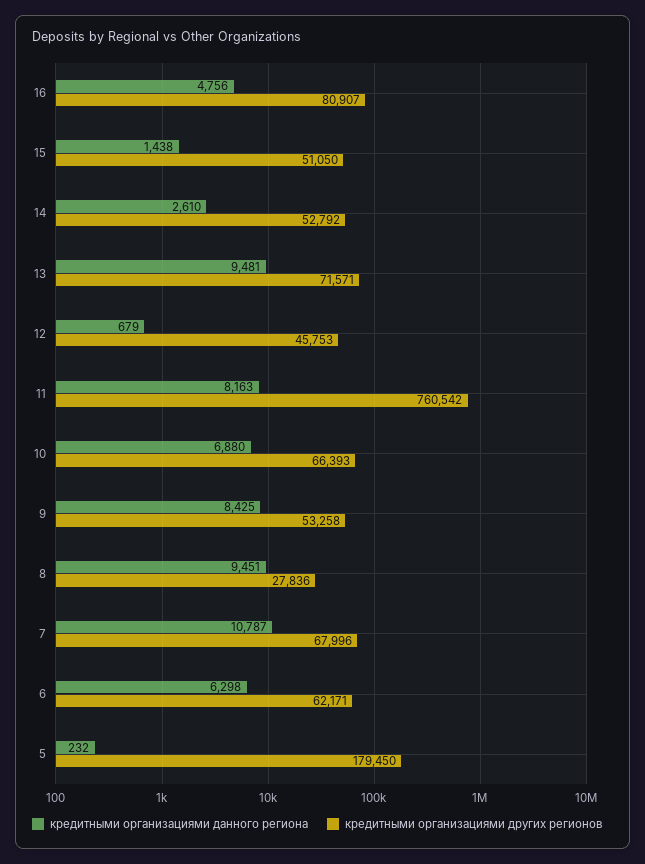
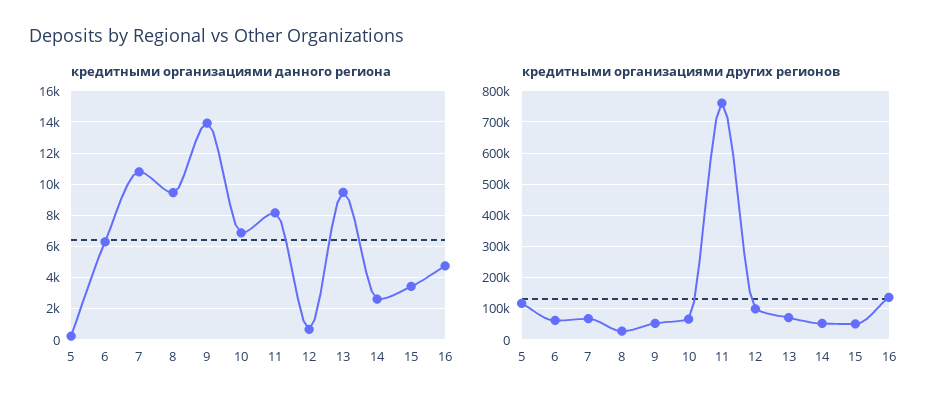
кредитными организациями других регионов, 16: 80907 -> 140000
кредитными организациями данного региона, 15: 1438 -> 3500
кредитными организациями других регионов, 12: 45753 -> 100000
кредитными организациями данного региона, 9: 8425 -> 14000
кредитными организациями других регионов, 5: 179450 -> 120000

